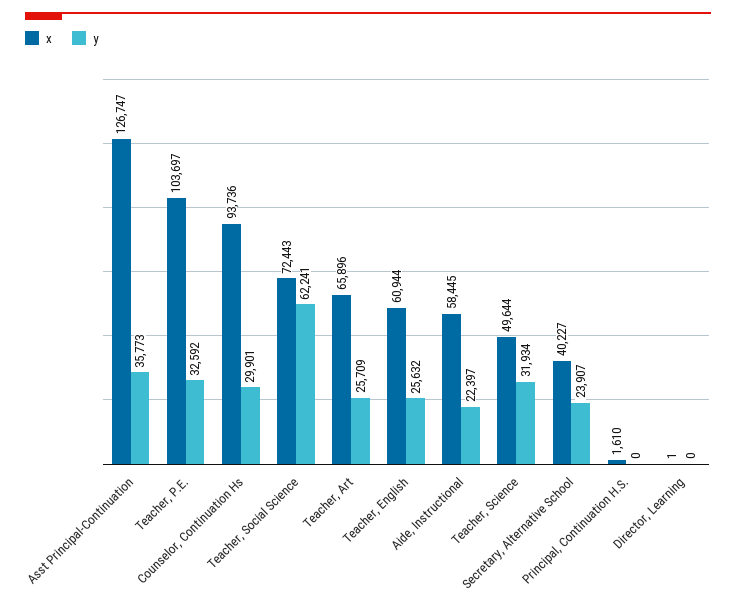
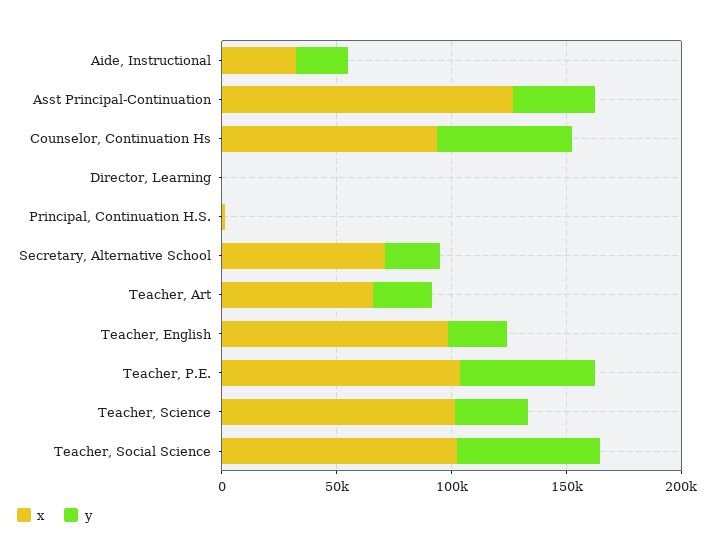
y, Teacher, P.E.: 32592 -> 60000
y, Counselor, Continuation Hs: 29901 -> 60000
x, Teacher, Social Science: 72443 -> 100000
x, Teacher, English: 60944 -> 100000
x, Aide, Instructional: 58445 -> 30000
x, Teacher, Science: 49644 -> 100000
x, Secretary, Alternative School: 40227 -> 70000

